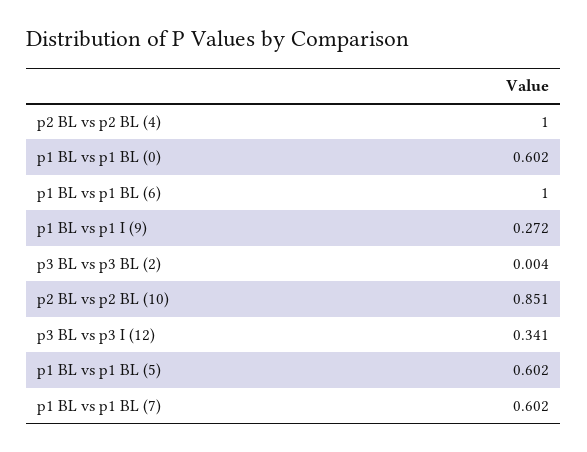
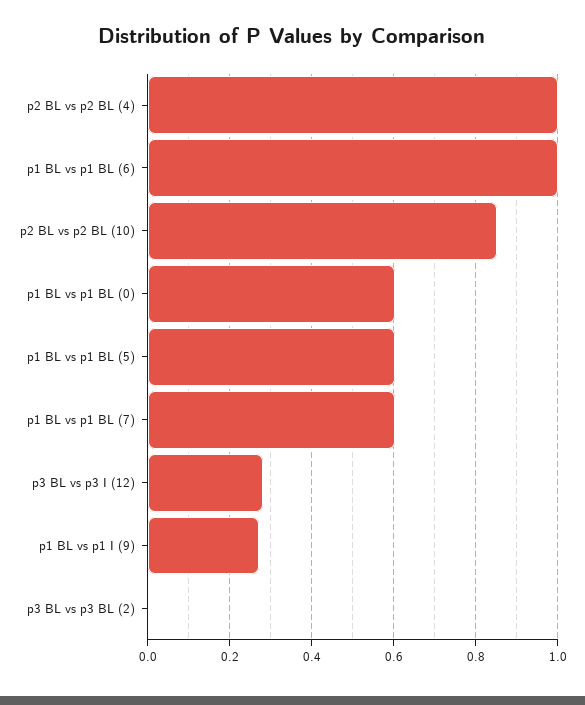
p3 BL vs p3 I (12): 0.341 -> 0.28

